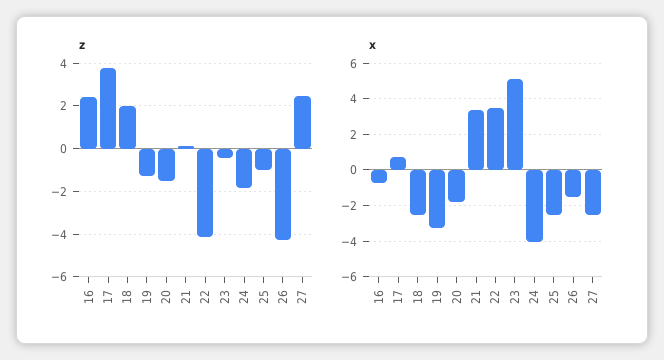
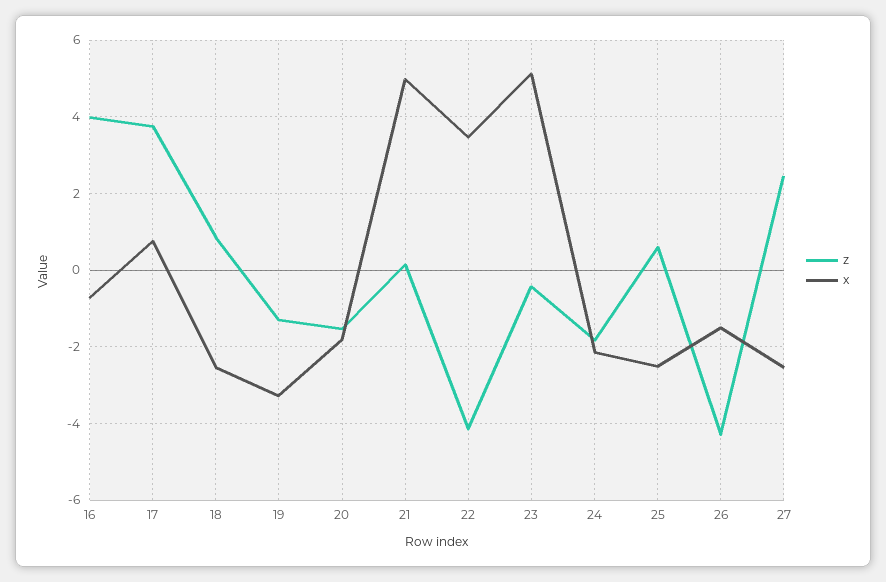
z, 16: 2.5 -> 4
z, 18: 2 -> 0.8
z, 25: -1 -> 0.6
x, 21: 3.5 -> 5
x, 24: -4 -> -2.2

